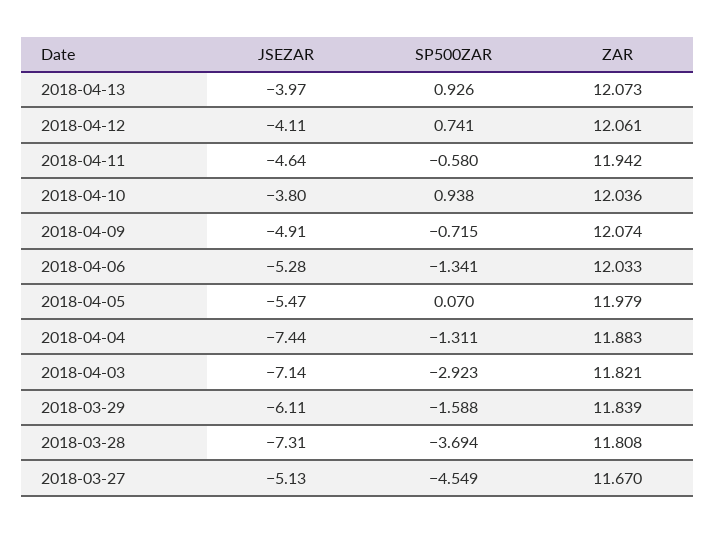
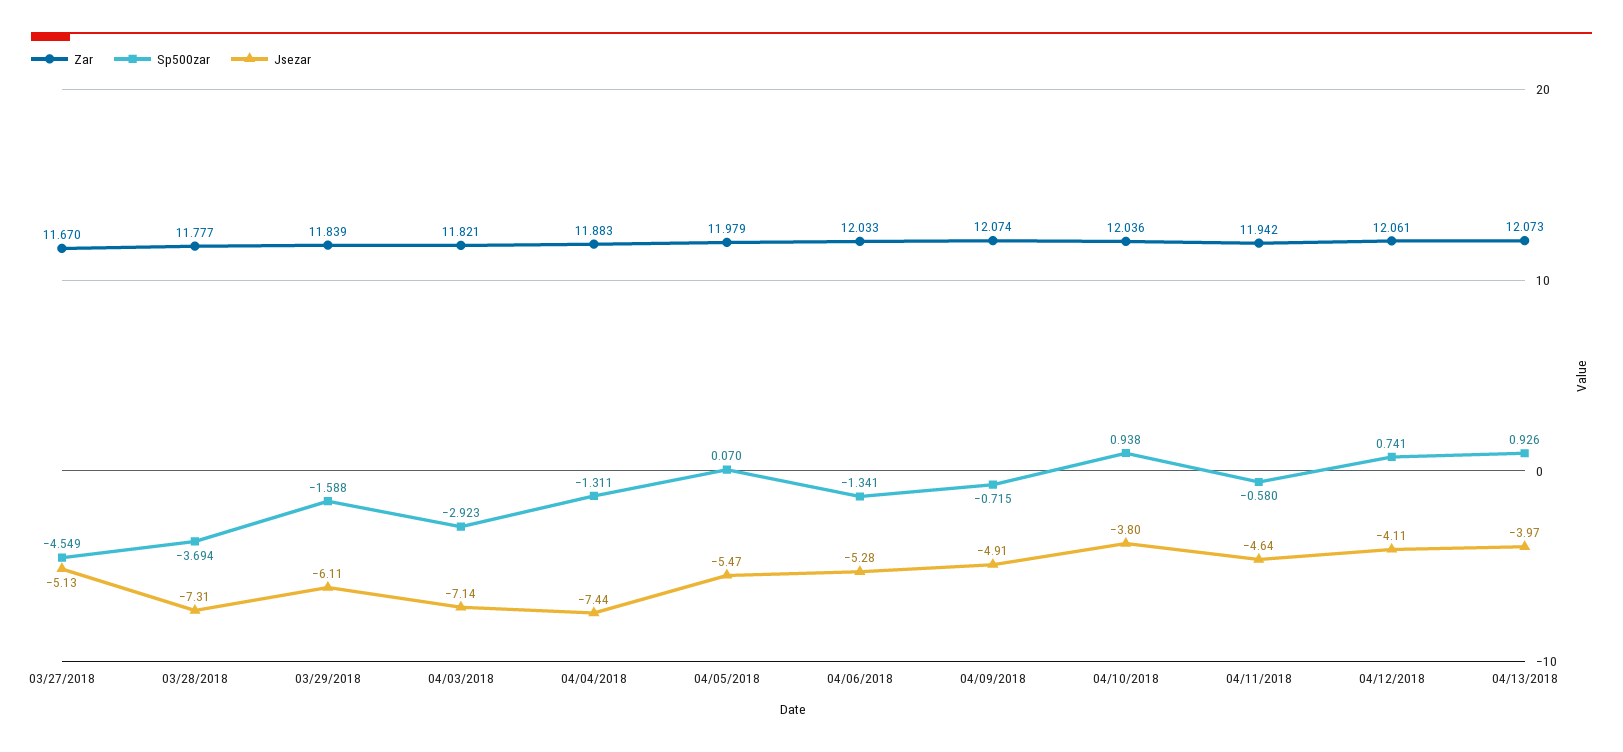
ZAR, 2018-03-28: 11.808 -> 11.777

